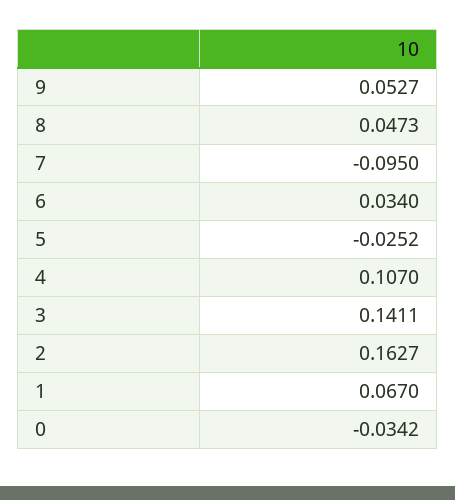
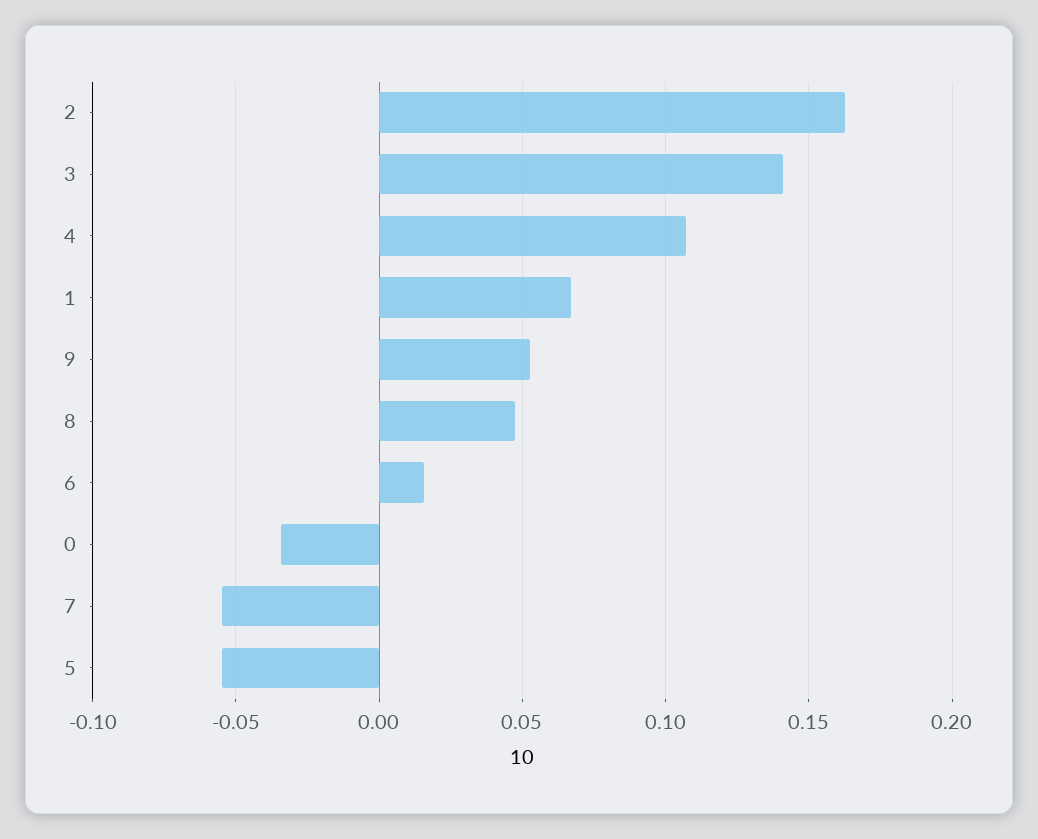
7: -0.095 -> -0.055
6: 0.034 -> 0.015
5: -0.0252 -> -0.055

